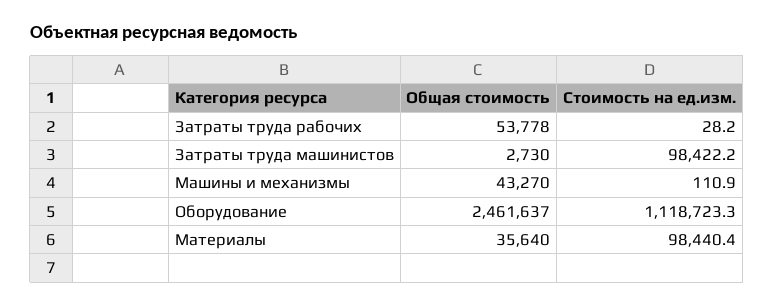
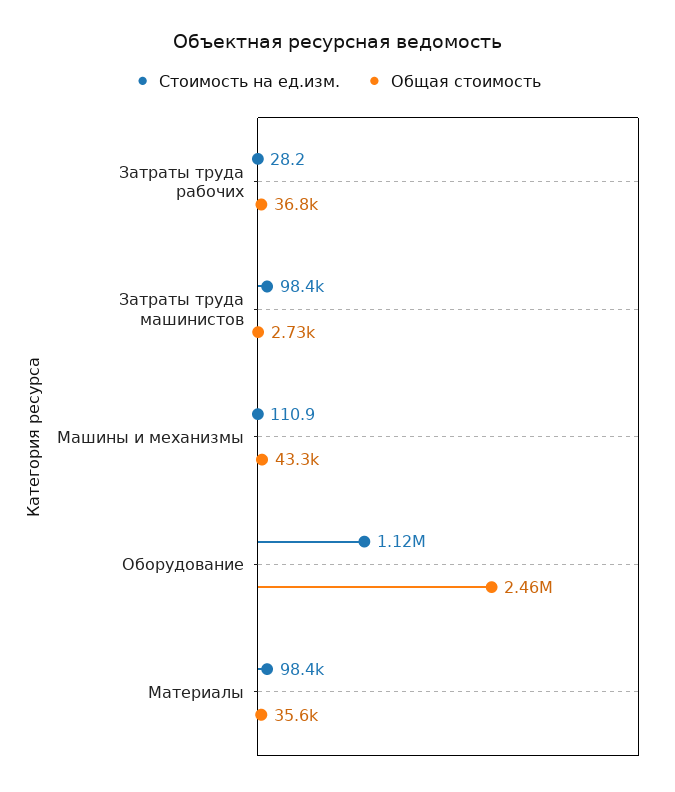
Общая стоимость, Затраты труда рабочих: 53778 -> 36800

